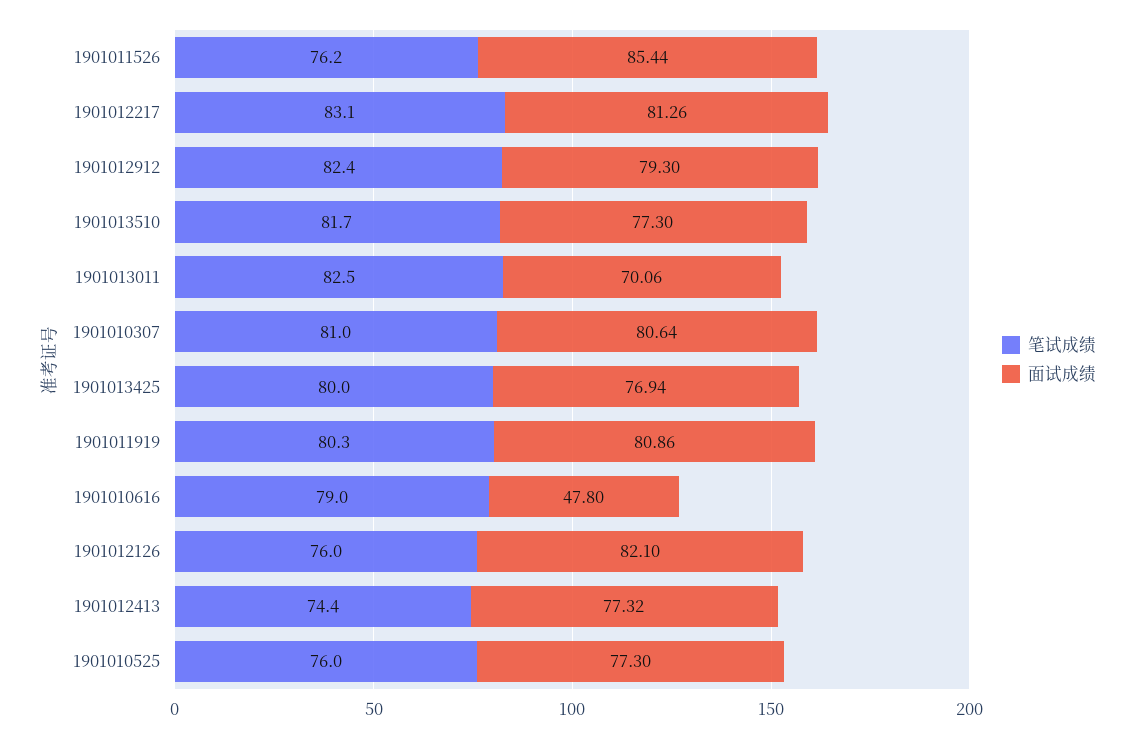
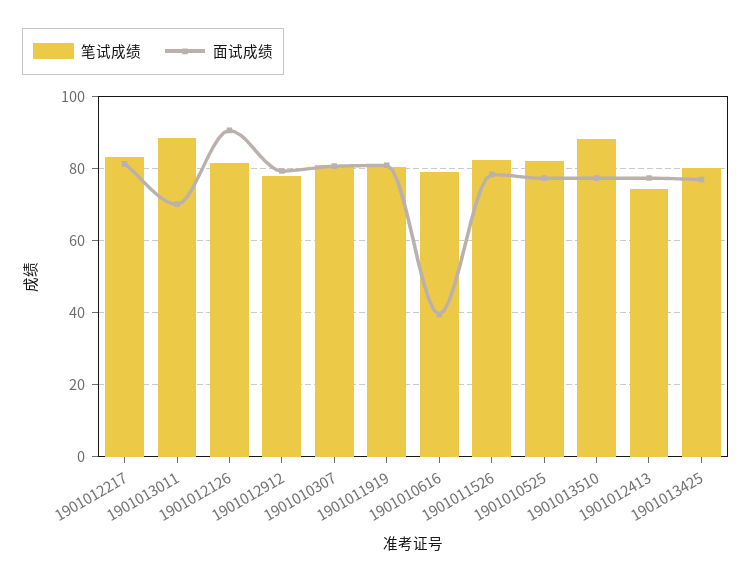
笔试成绩, 1901011526: 76.2 -> 82
面试成绩, 1901011526: 85.44 -> 78
笔试成绩, 1901012912: 82.4 -> 78
笔试成绩, 1901013510: 81.7 -> 88
笔试成绩, 1901013011: 82.5 -> 88
面试成绩, 1901010616: 47.8 -> 40
笔试成绩, 1901012126: 76 -> 82
面试成绩, 1901012126: 82.1 -> 90
笔试成绩, 1901010525: 76 -> 82

